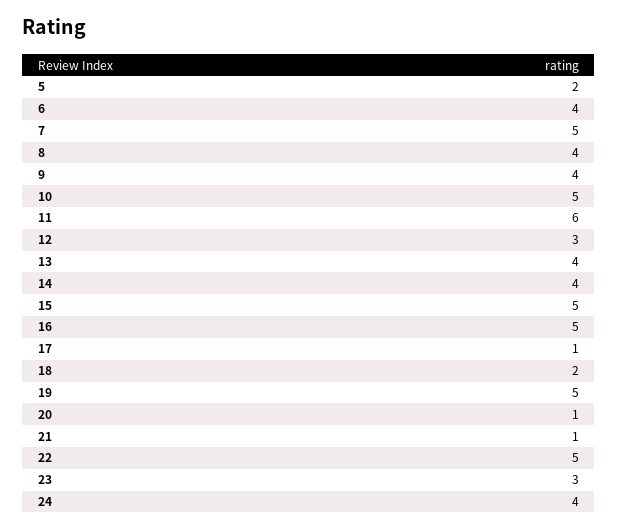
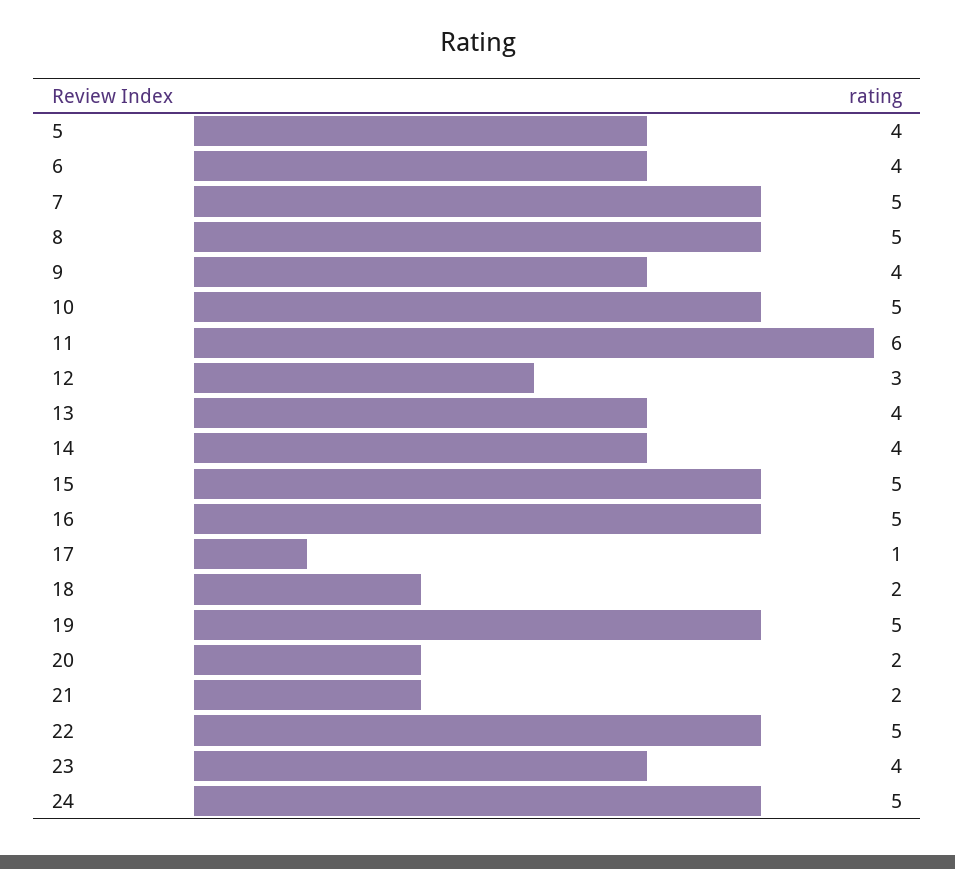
5: 2 -> 4
8: 4 -> 5
20: 1 -> 2
21: 1 -> 2
23: 3 -> 4
24: 4 -> 5

